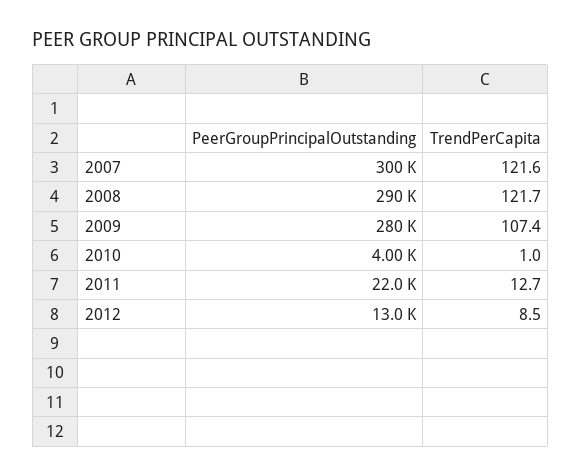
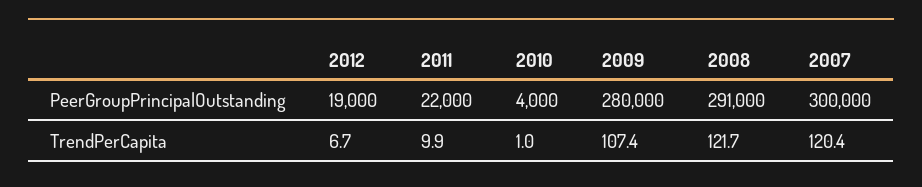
TrendPerCapita, 2007: 121.6 -> 120.4
PeerGroupPrincipalOutstanding, 2008: 290000 -> 291000
TrendPerCapita, 2011: 12.7 -> 9.9
PeerGroupPrincipalOutstanding, 2012: 13000 -> 19000
TrendPerCapita, 2012: 8.5 -> 6.7

